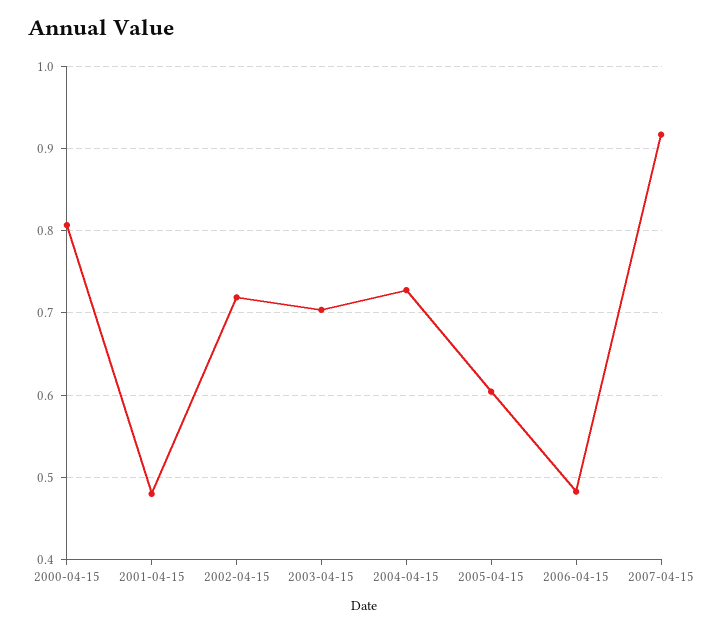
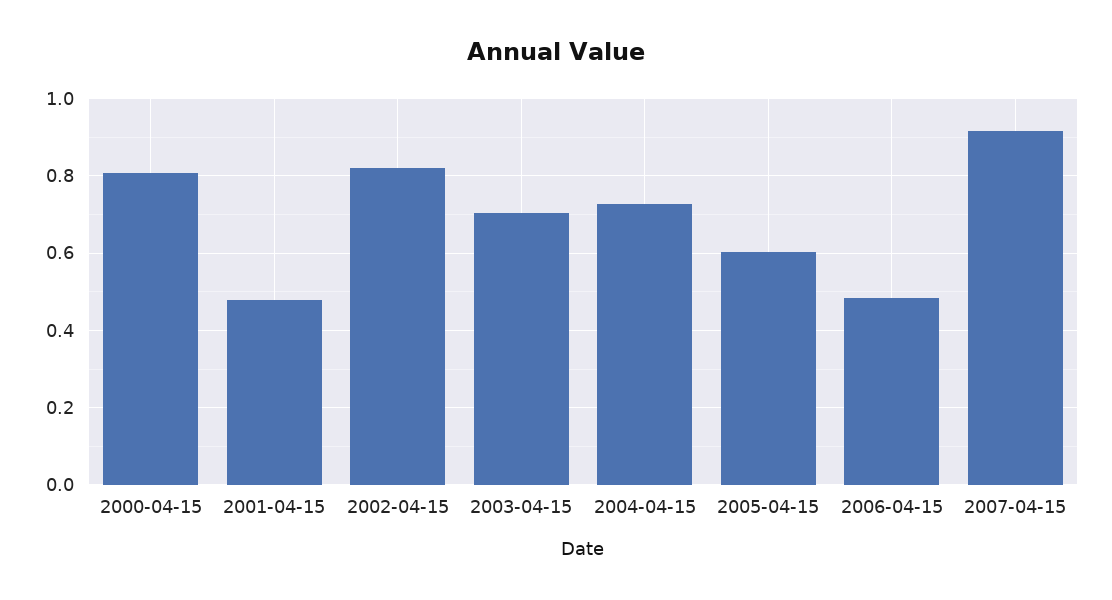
2002-04-15: 0.72 -> 0.82

